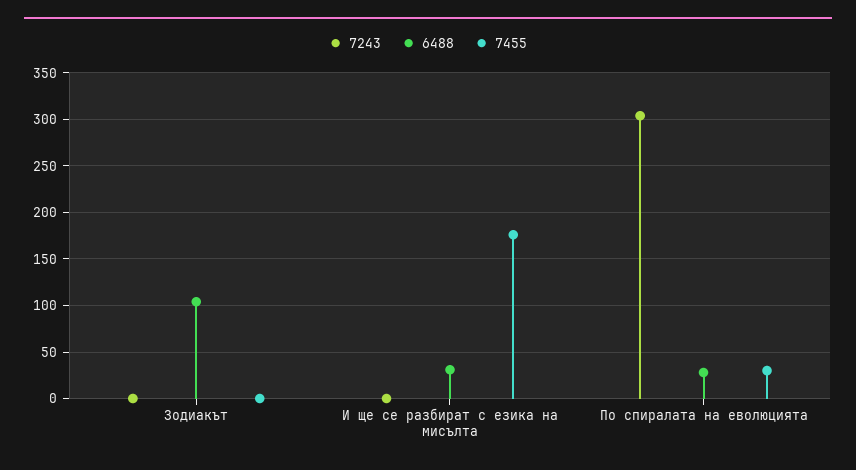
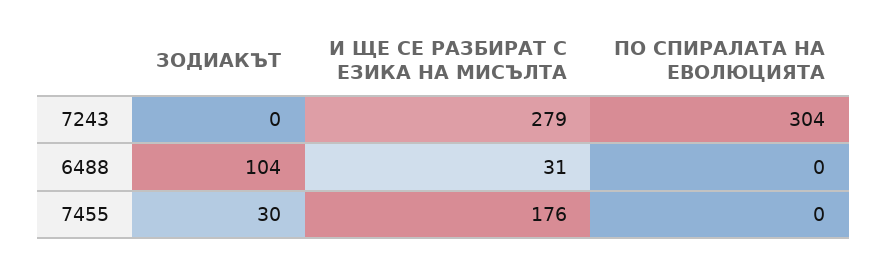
7455, Зодиакът: 0 -> 30
7243, И ще се разбират с езика на мисълта: 0 -> 279
6488, По спиралата на еволюцията: 30 -> 0
7455, По спиралата на еволюцията: 30 -> 0

